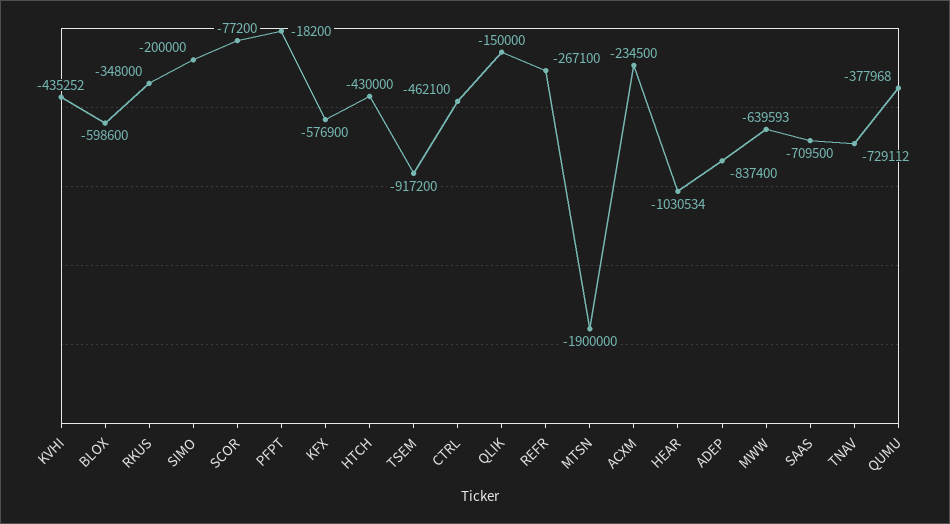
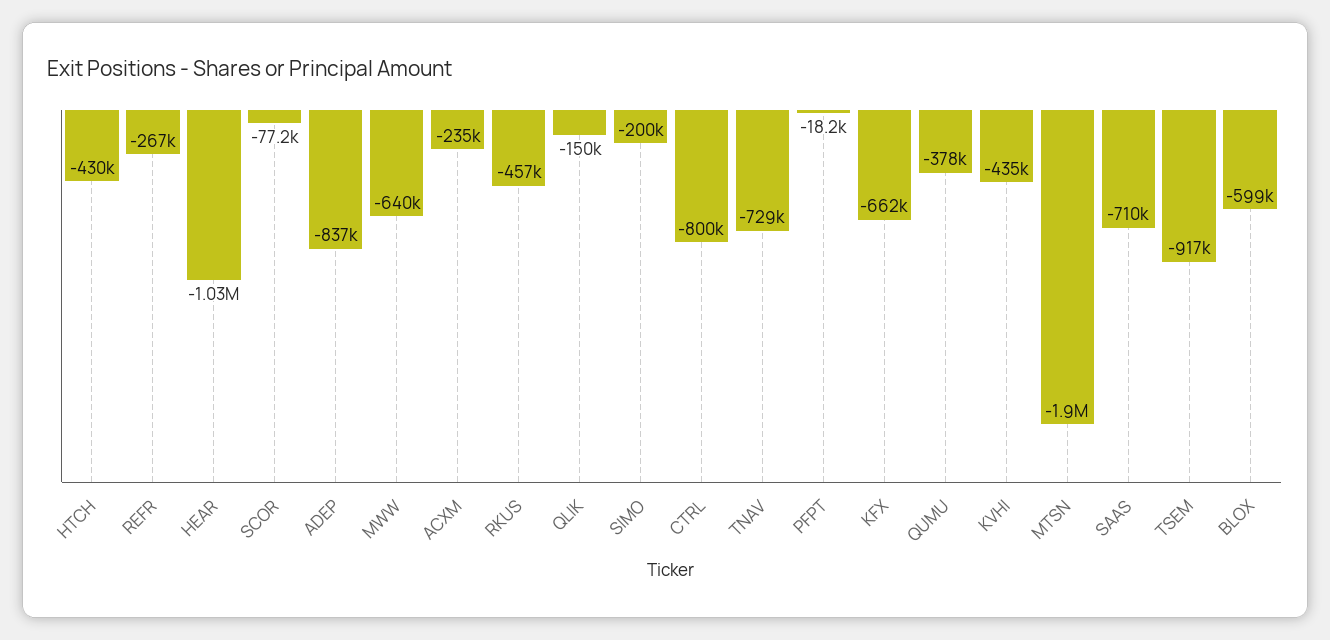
RKUS: -348000 -> -457000
KFX: -576900 -> -662000
CTRL: -462100 -> -800000

